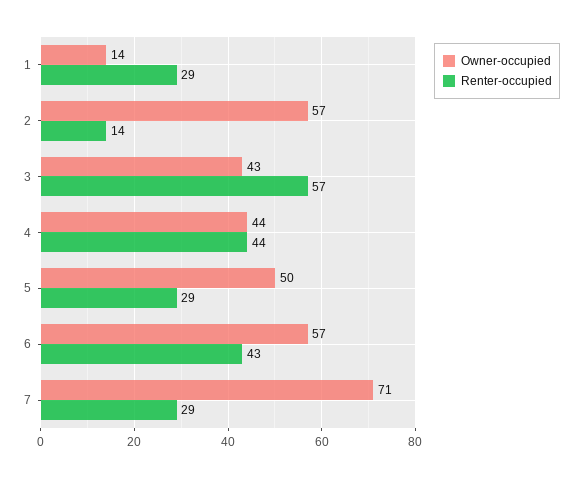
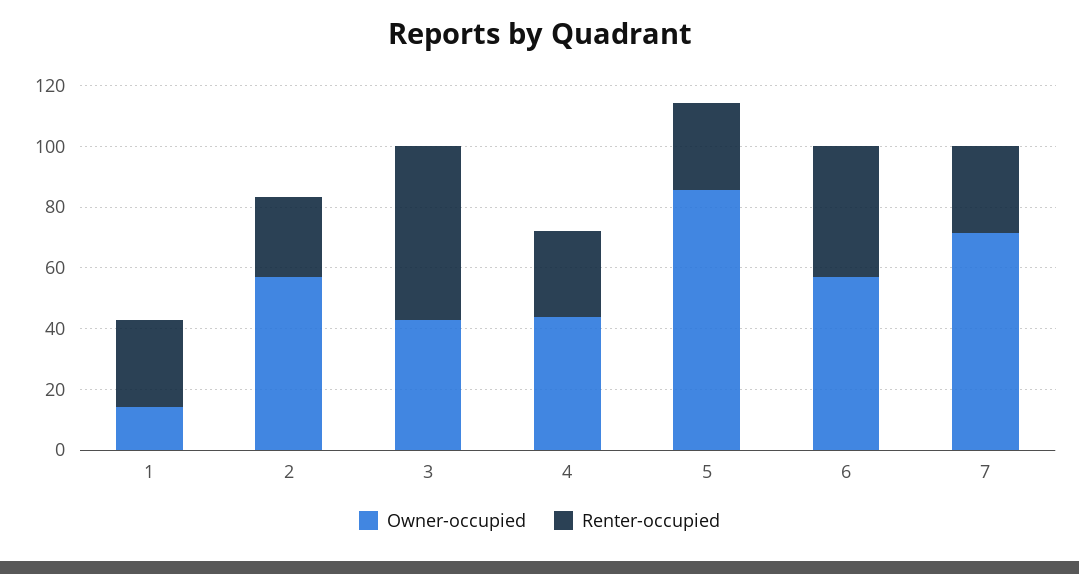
Renter-occupied, 2: 14 -> 25
Renter-occupied, 4: 44 -> 30
Owner-occupied, 5: 50 -> 85

